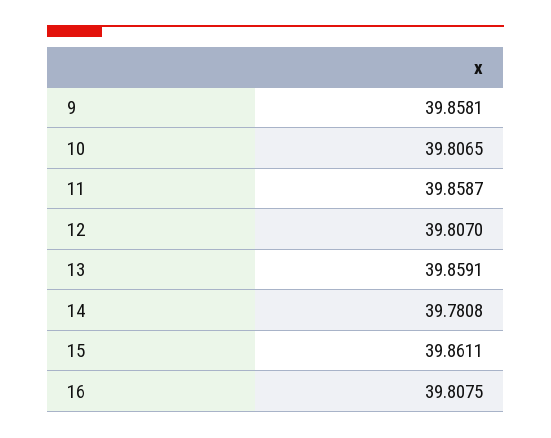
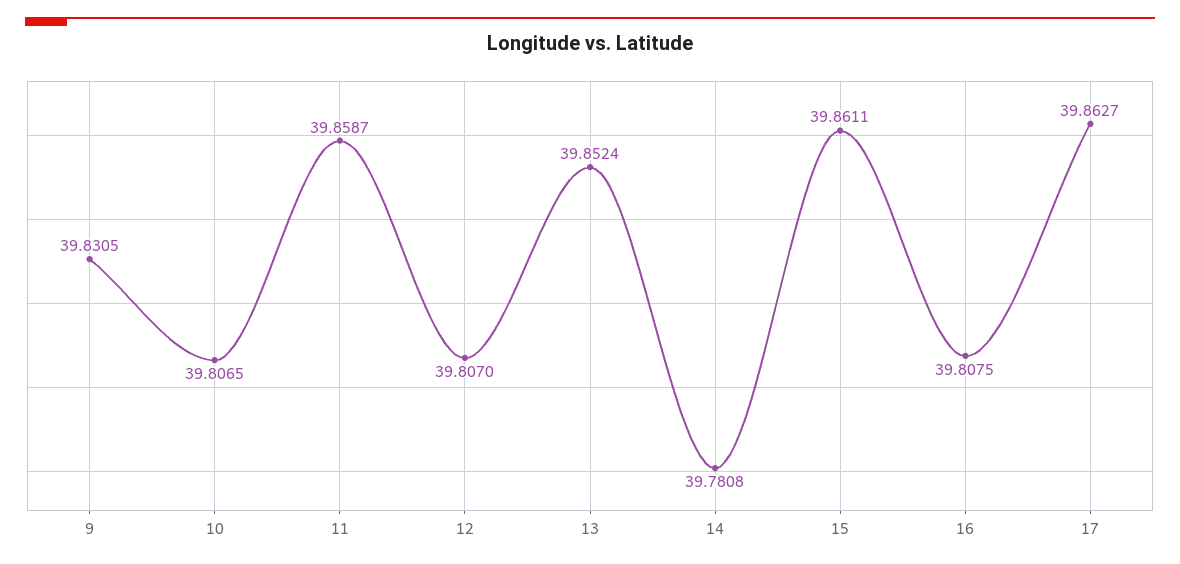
9: 39.8581 -> 39.8305
13: 39.8591 -> 39.8524
17: none -> 39.8627

